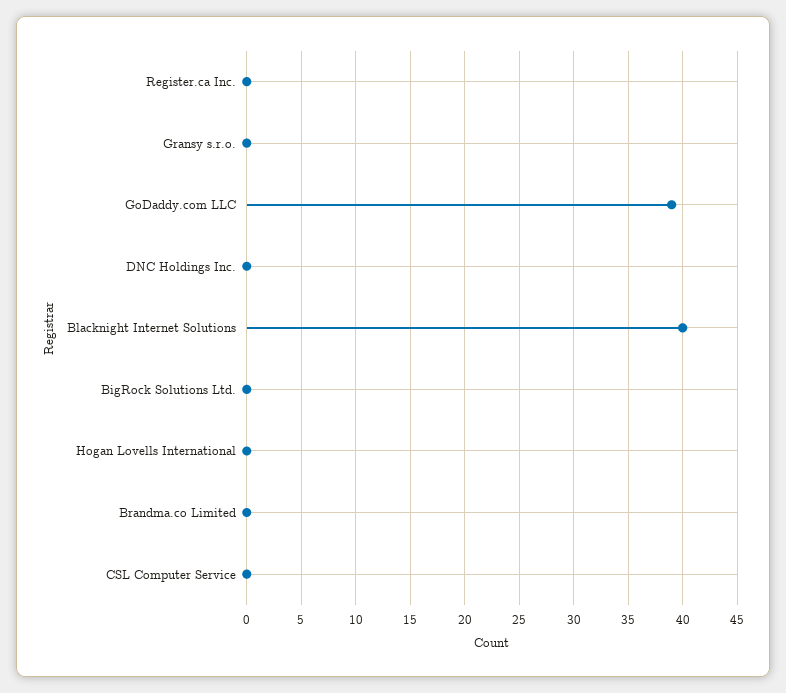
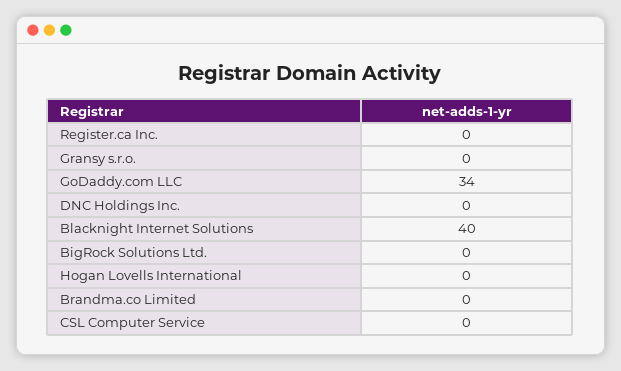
GoDaddy.com LLC: 39 -> 34

